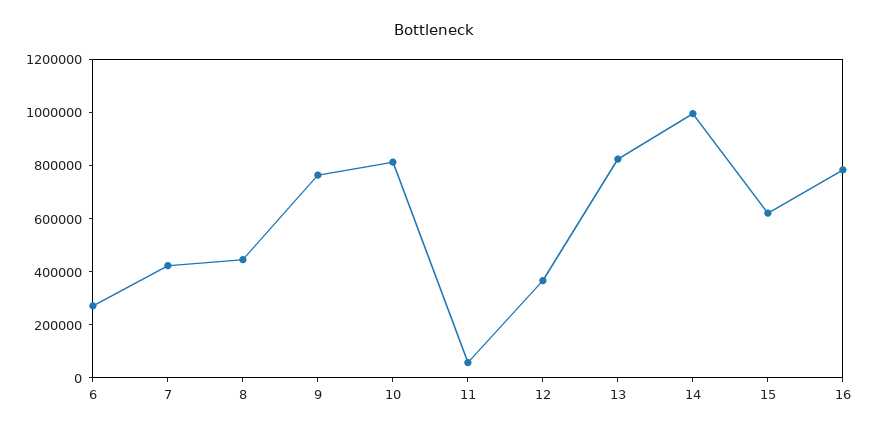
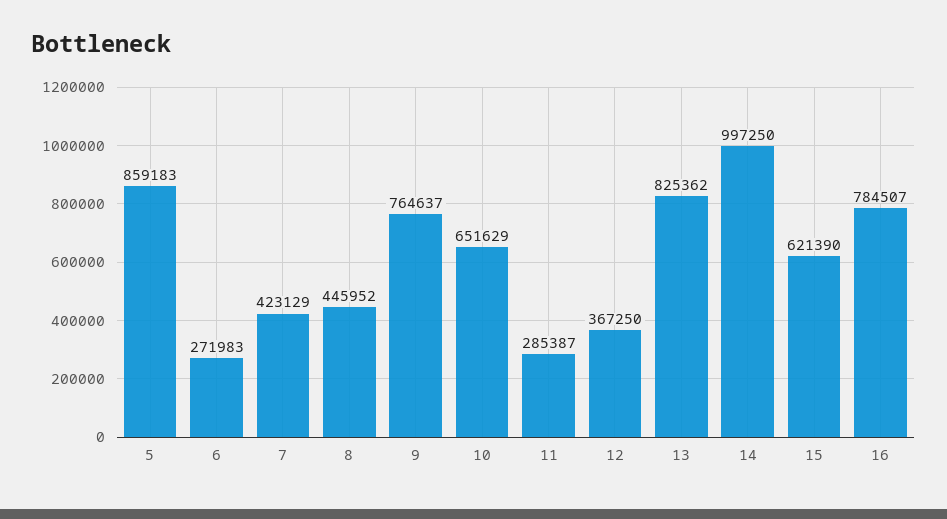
10: 800000 -> 651629
11: 50000 -> 285387
5: none -> 859183

